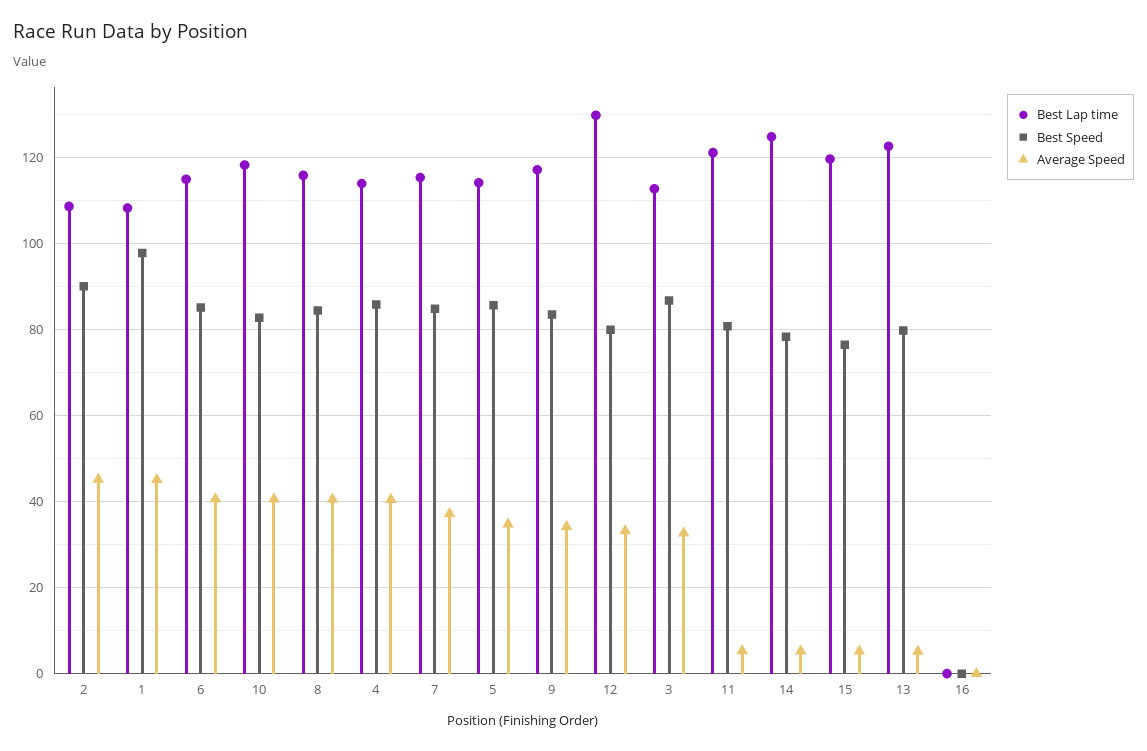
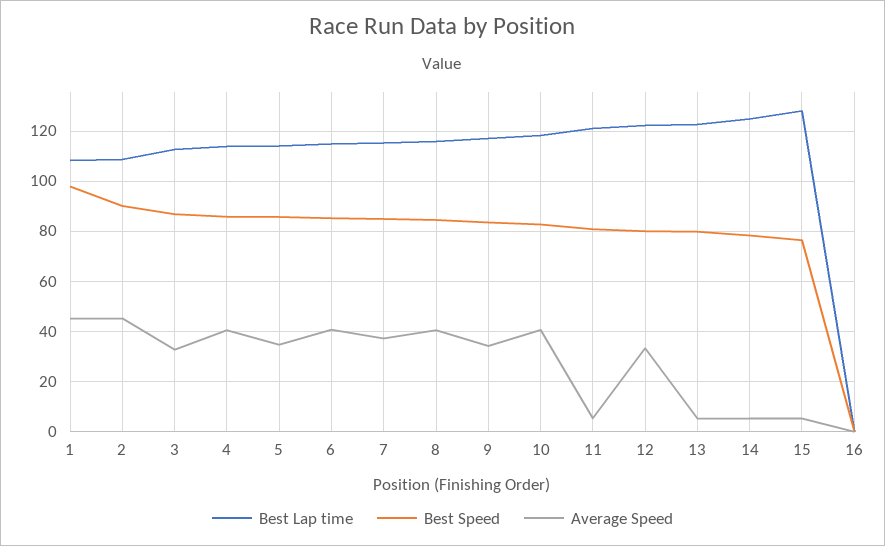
Best Lap time, 12: 130 -> 122.5
Best Lap time, 15: 120 -> 127.5

